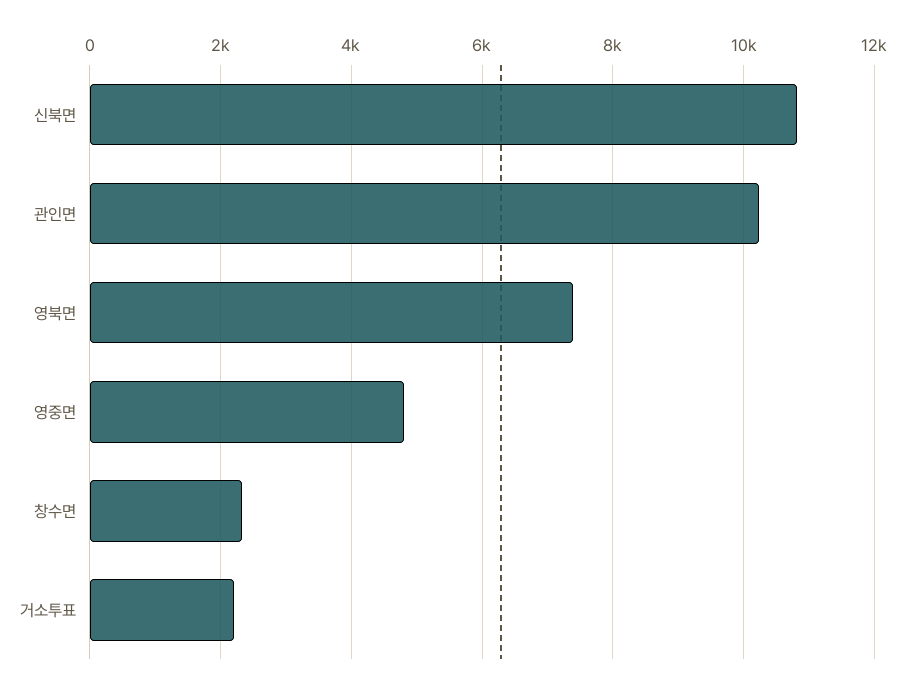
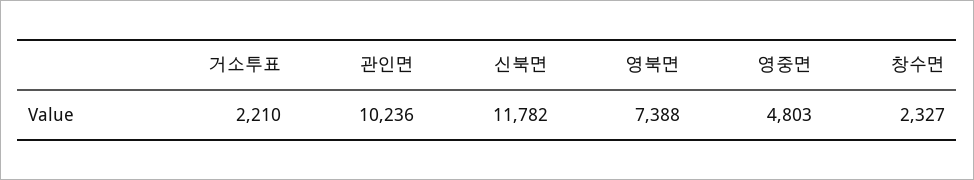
신북면: 10800 -> 11782

